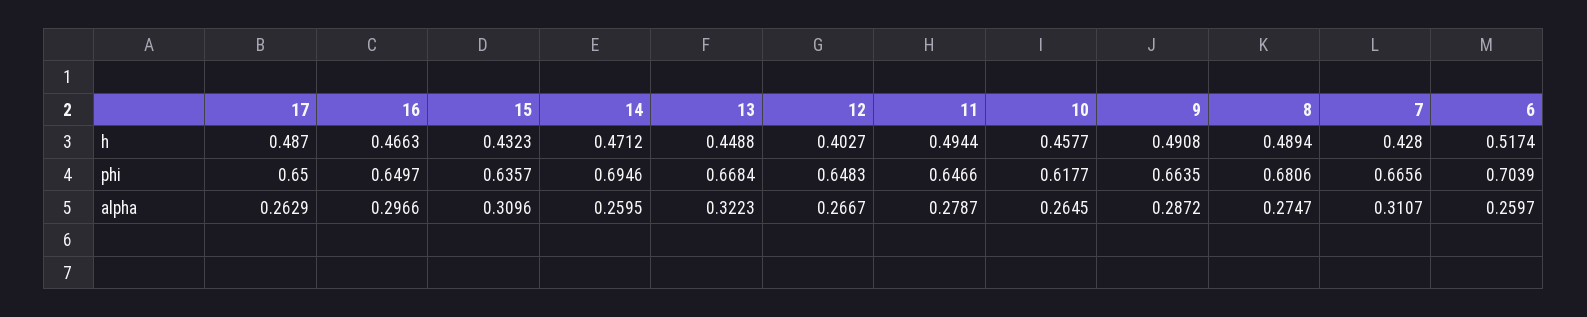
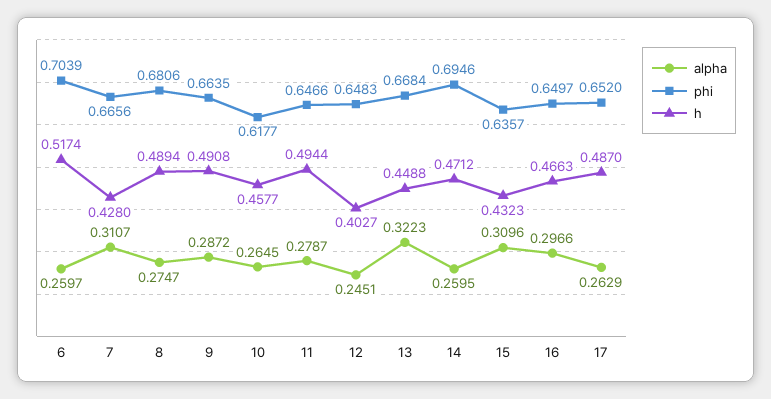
phi, 17: 0.65 -> 0.652
alpha, 12: 0.2667 -> 0.2451

